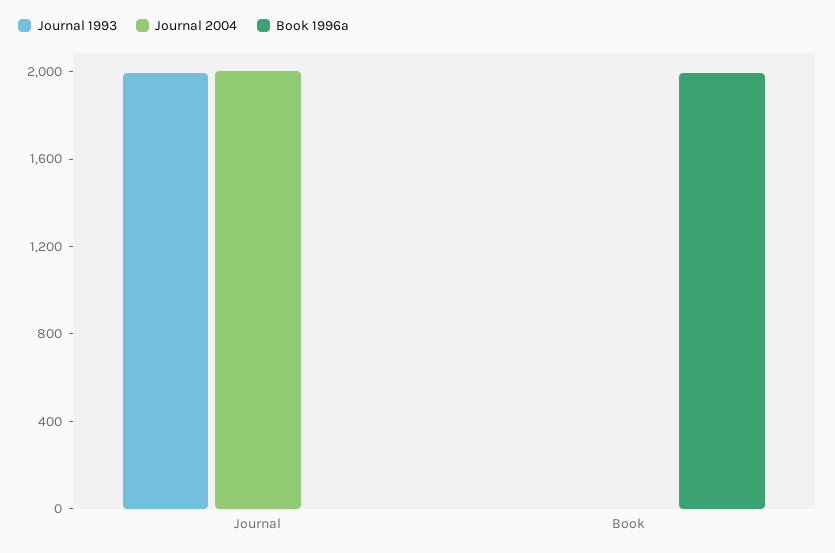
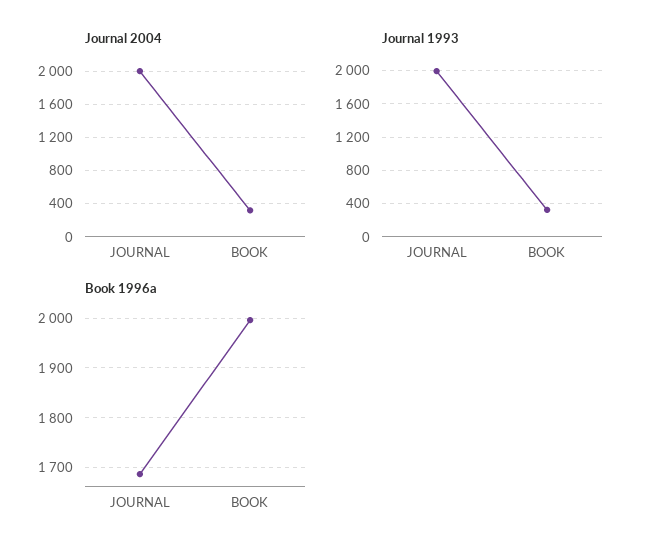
Book 1996a, Journal: 0 -> 1680
Journal 1993, Book: 0 -> 300
Journal 2004, Book: 0 -> 300

